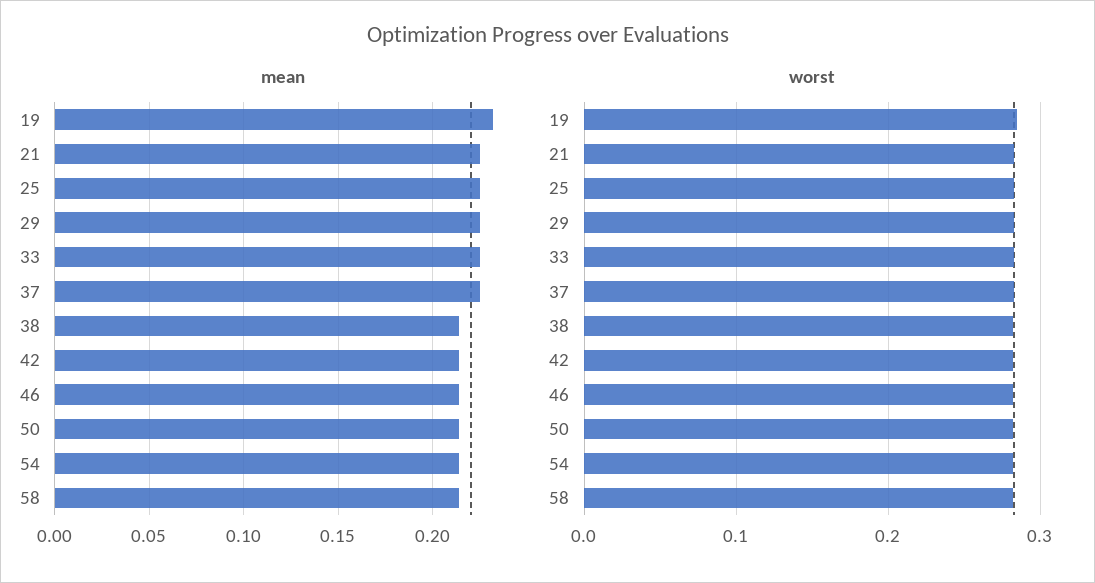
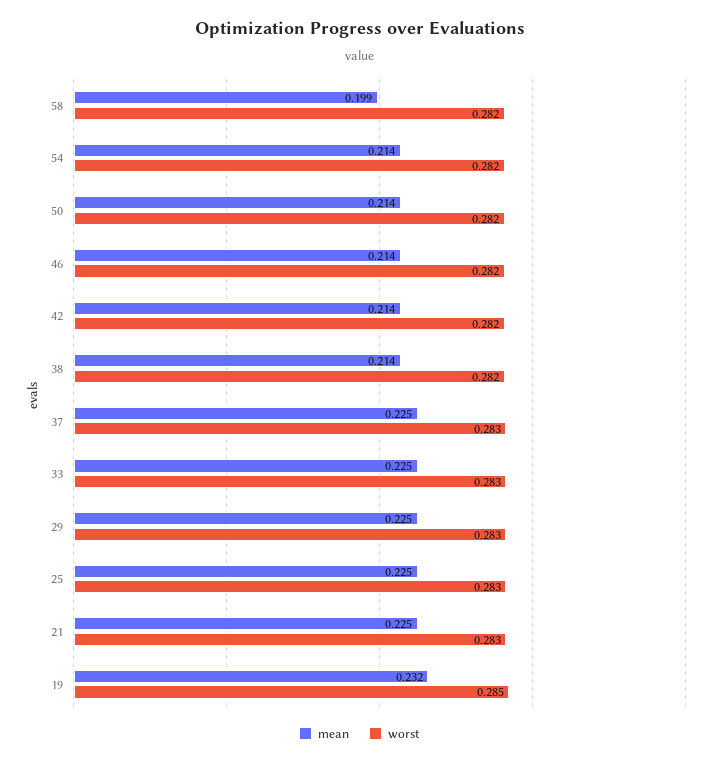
mean, 58: 0.215 -> 0.199

